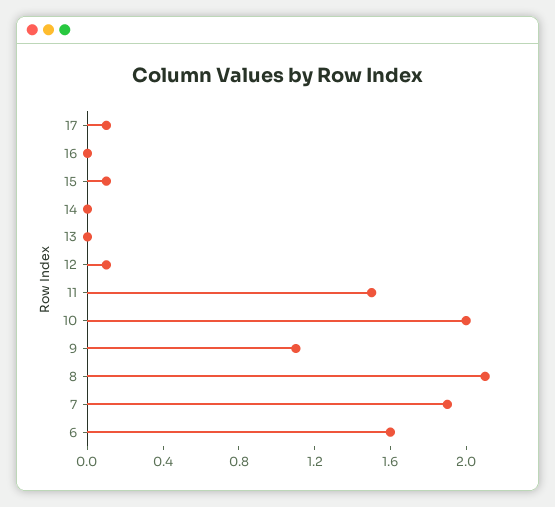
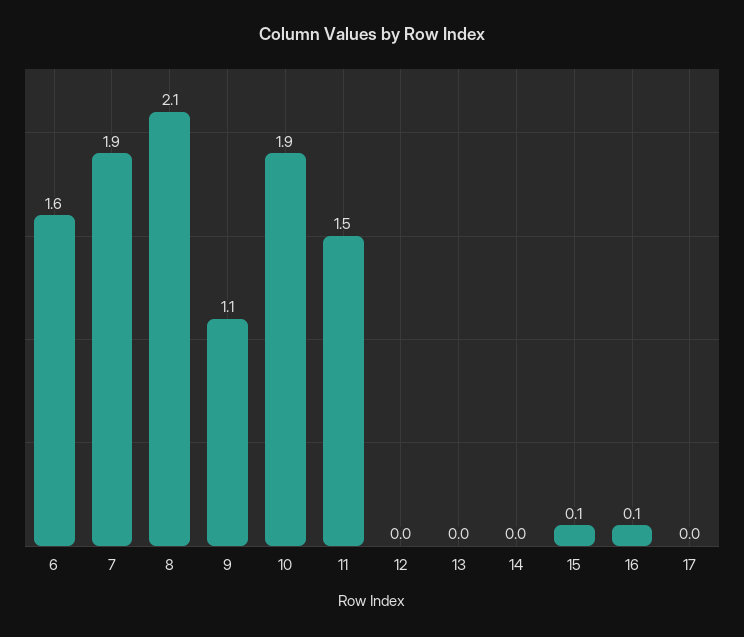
17: 0.1 -> 0
16: 0 -> 0.1
12: 0.1 -> 0
10: 2 -> 1.9

